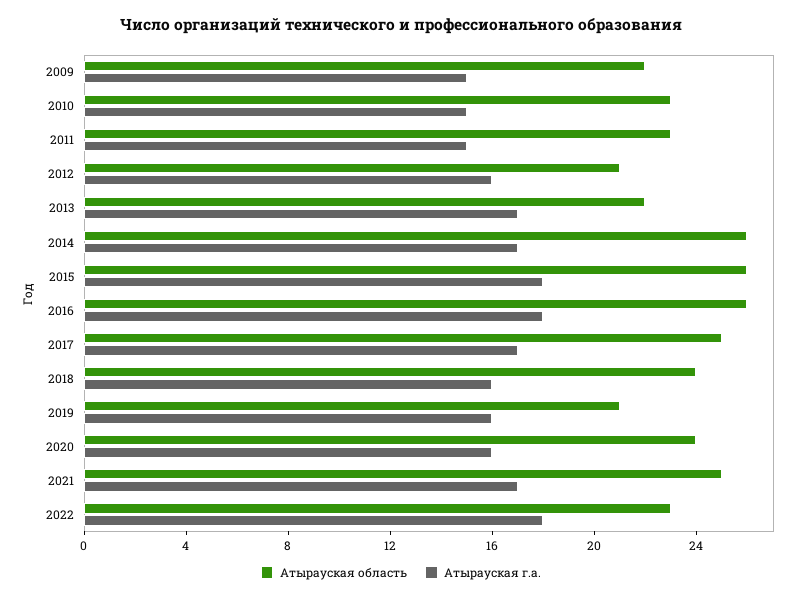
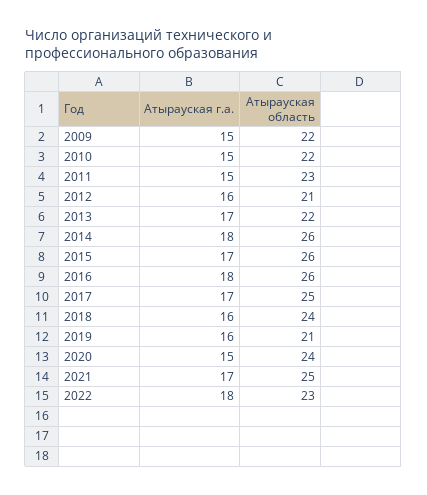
Атырауская область, 2010: 23 -> 22
Атырауская г.а., 2014: 17 -> 18
Атырауская г.а., 2015: 18 -> 17
Атырауская г.а., 2020: 16 -> 15

